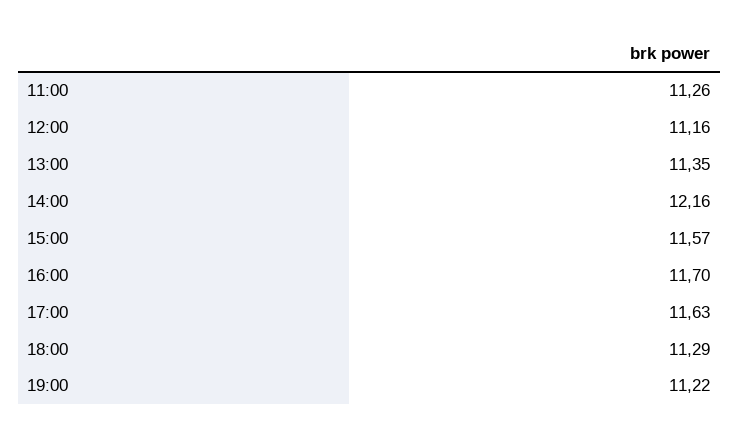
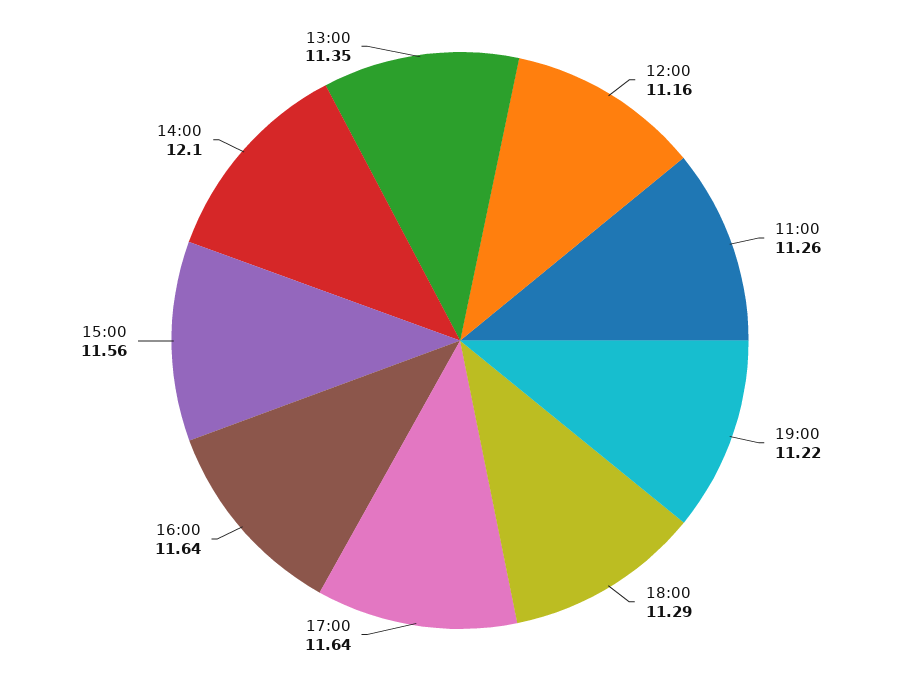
14:00: 12.16 -> 12.1
15:00: 11.57 -> 11.56
16:00: 11.7 -> 11.64
17:00: 11.63 -> 11.64

